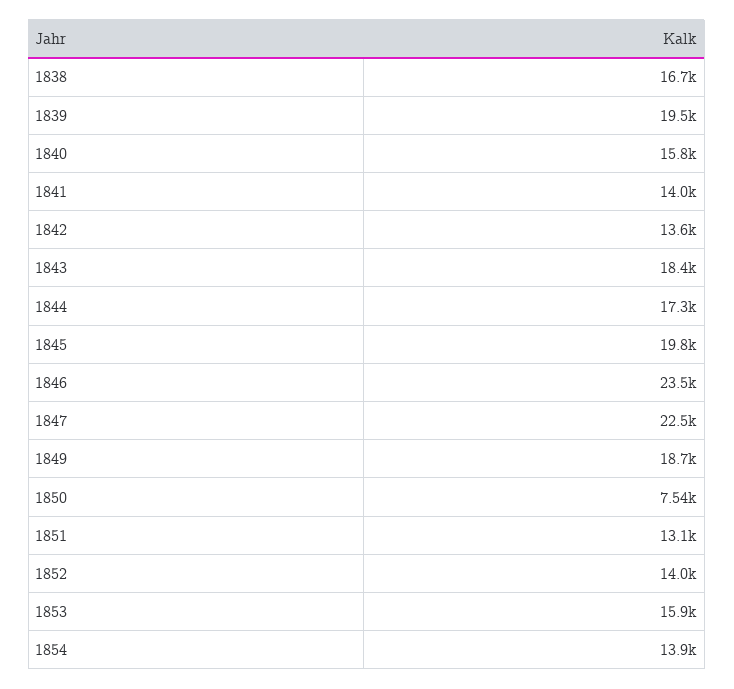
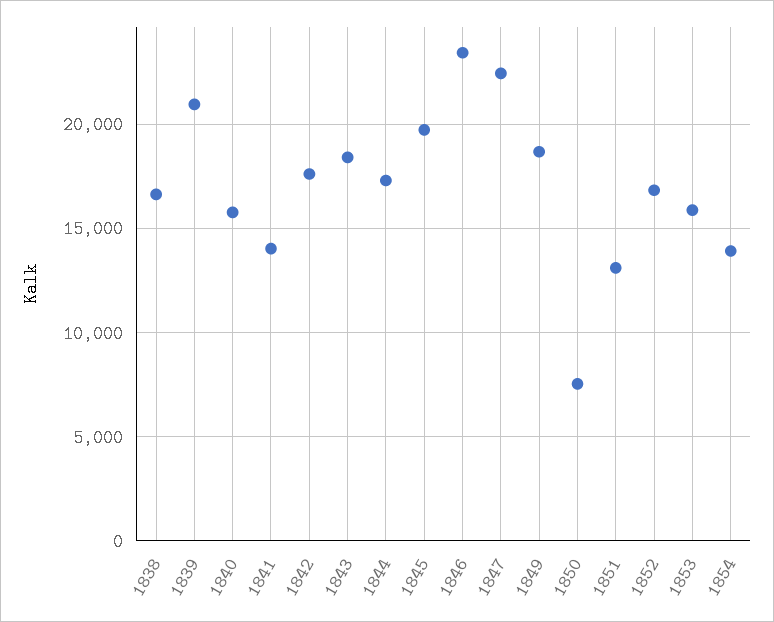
1839: 19500 -> 21000
1842: 13600 -> 17500
1852: 14000 -> 17000

